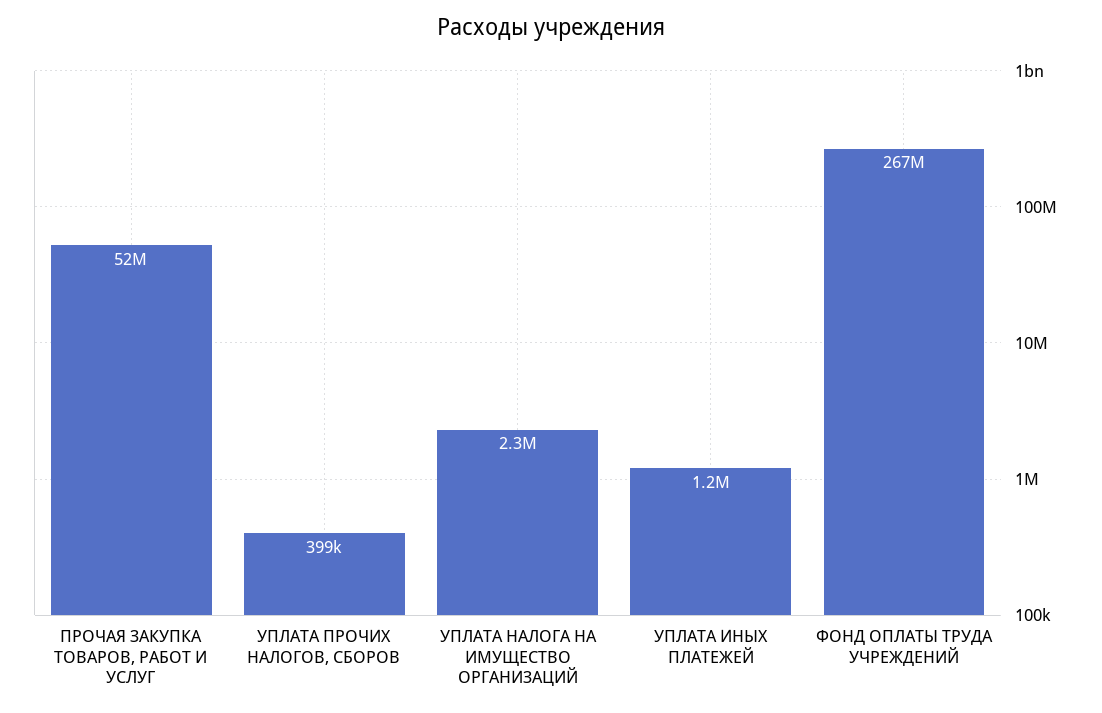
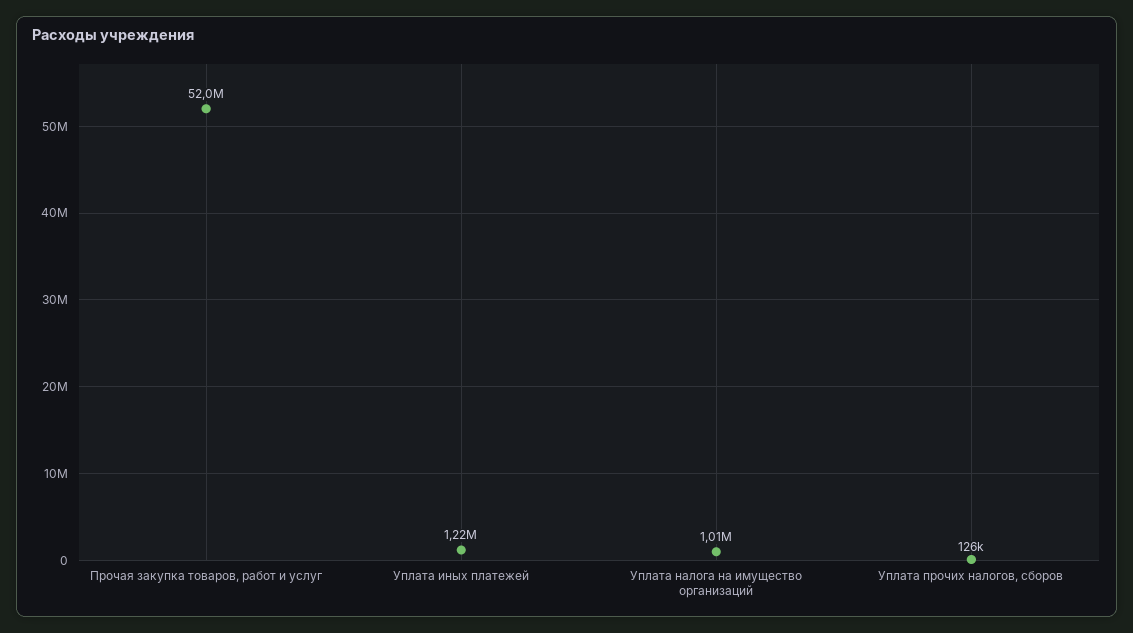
УПЛАТА ПРОЧИХ НАЛОГОВ, СБОРОВ: 399000 -> 126000
УПЛАТА НАЛОГА НА ИМУЩЕСТВО ОРГАНИЗАЦИЙ: 2300000 -> 1010000
ФОНД ОПЛАТЫ ТРУДА УЧРЕЖДЕНИЙ: 267000000 -> none

